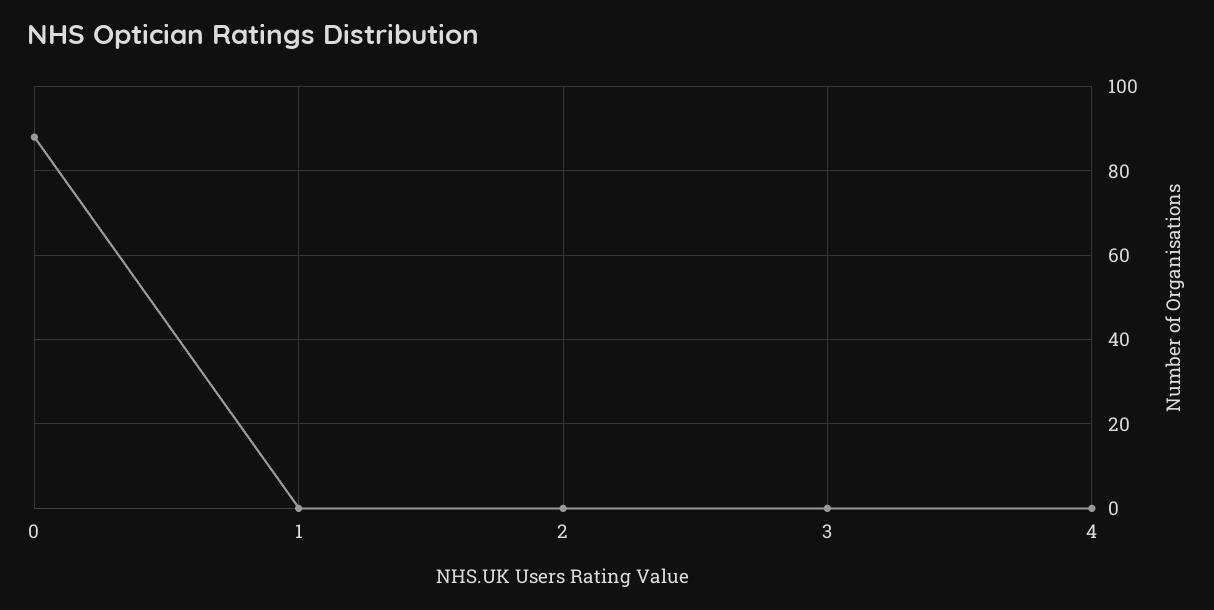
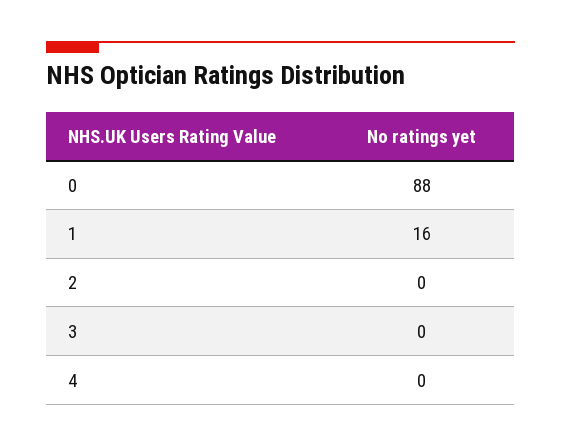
1: 0 -> 16

